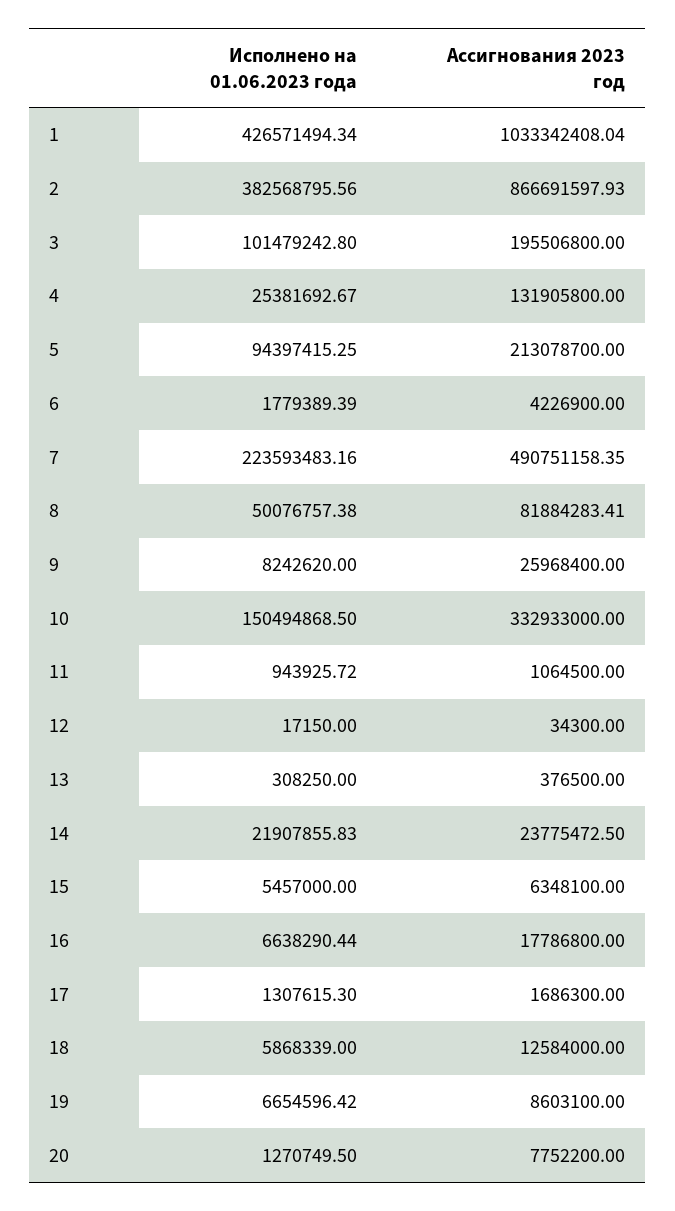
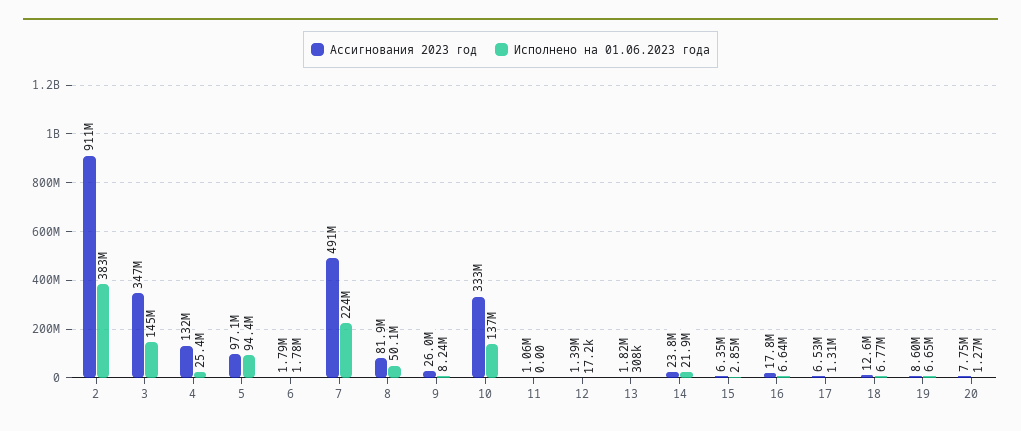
Исполнено на 01.06.2023 года, 1: 426571494.34 -> none
Ассигнования 2023 год, 1: 1033342408.04 -> none
Ассигнования 2023 год, 2: 866691597.93 -> 911000000
Исполнено на 01.06.2023 года, 3: 101479242.8 -> 145000000
Ассигнования 2023 год, 3: 195506800 -> 347000000
Ассигнования 2023 год, 5: 213078700 -> 97100000
Ассигнования 2023 год, 6: 4226900 -> 1790000
Исполнено на 01.06.2023 года, 10: 150494868.5 -> 137000000
Исполнено на 01.06.2023 года, 11: 943925.72 -> 0
Ассигнования 2023 год, 12: 34300 -> 1390000
Ассигнования 2023 год, 13: 376500 -> 1820000
Исполнено на 01.06.2023 года, 15: 5457000 -> 2850000
Ассигнования 2023 год, 17: 1686300 -> 6530000
Исполнено на 01.06.2023 года, 18: 5868339 -> 6770000

